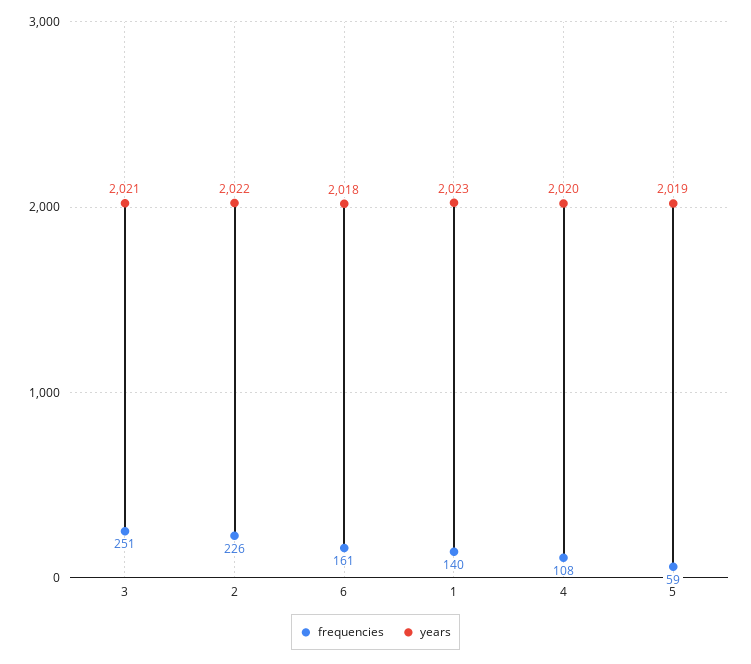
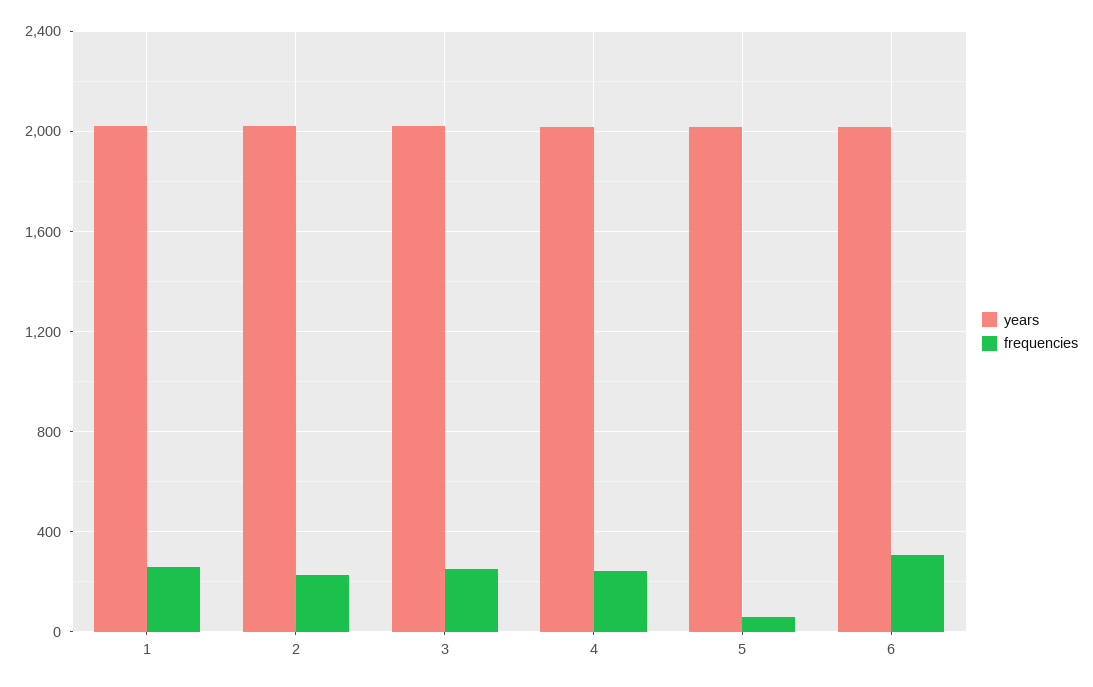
frequencies, 6: 161 -> 300
frequencies, 1: 140 -> 250
frequencies, 4: 108 -> 250

